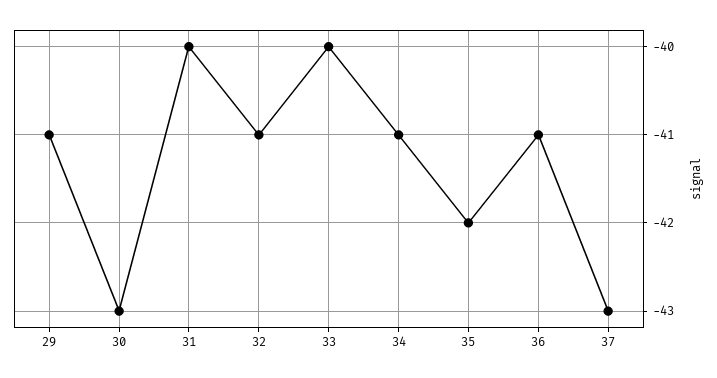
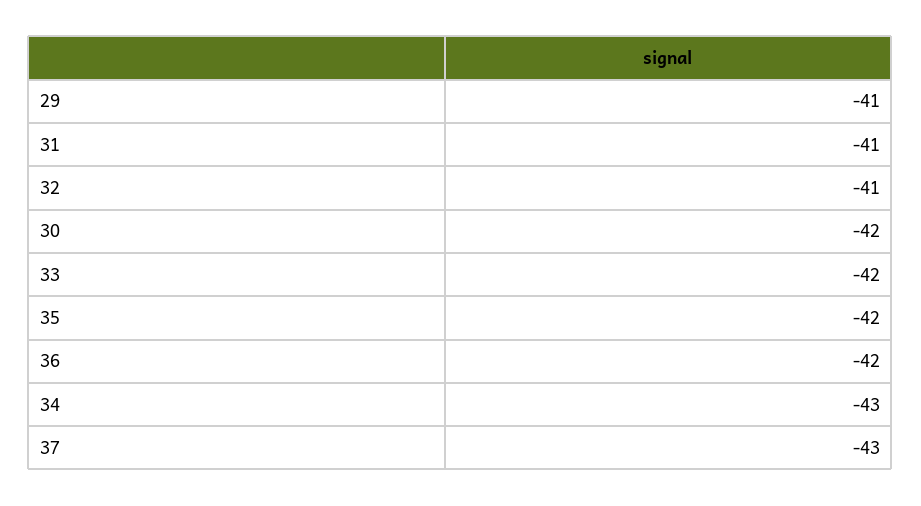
30: -43 -> -42
31: -40 -> -41
33: -40 -> -42
34: -41 -> -43
36: -41 -> -42

